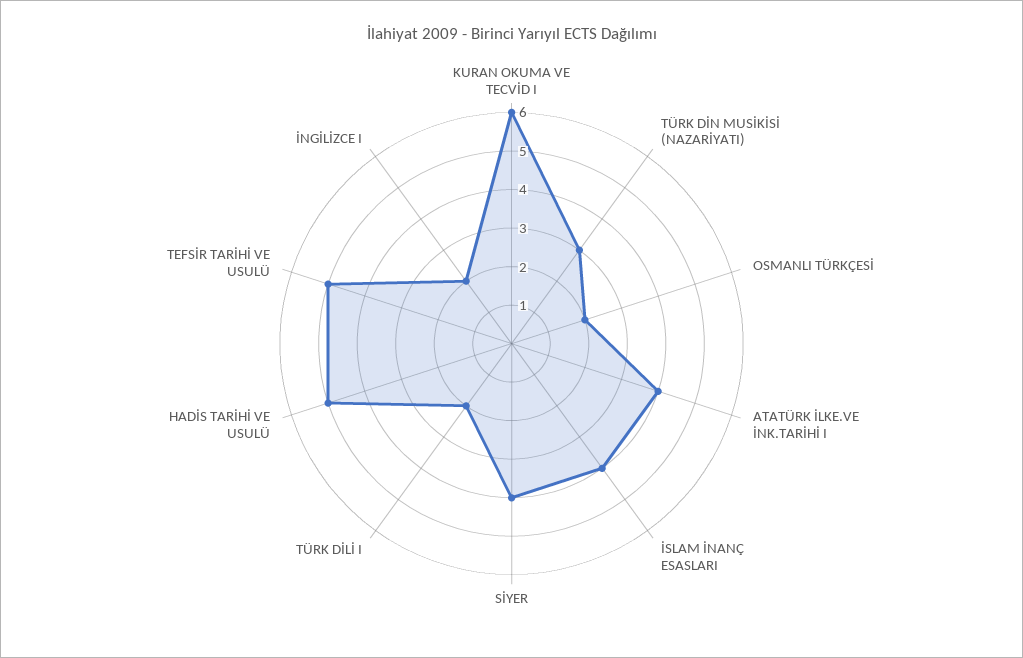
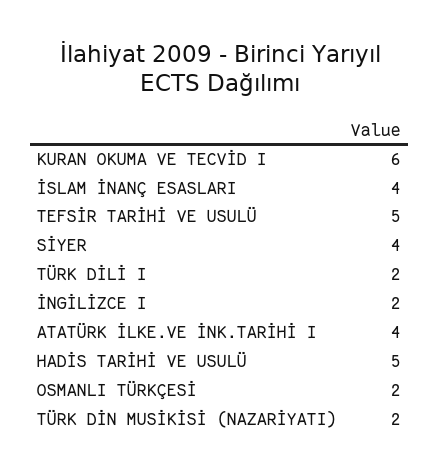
TÜRK DİN MUSİKİSİ (NAZARİYATI): 3 -> 2

